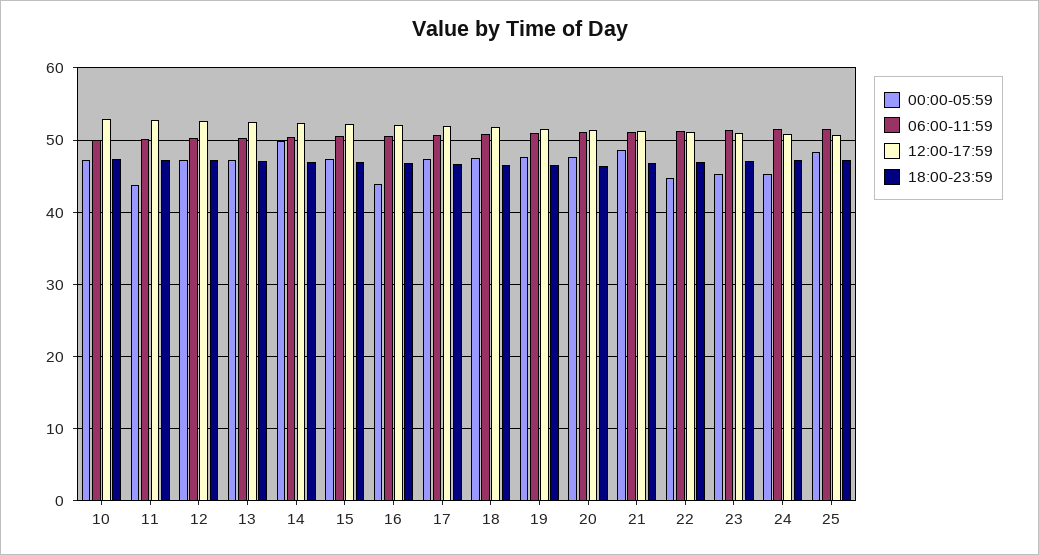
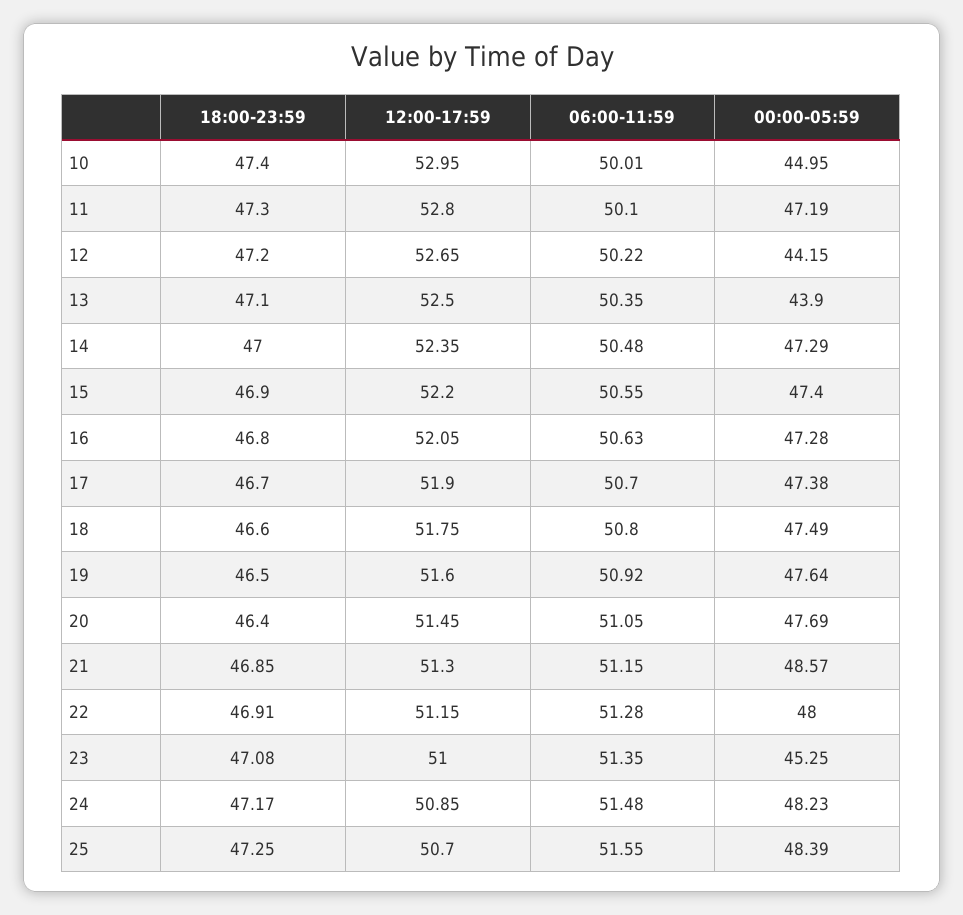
00:00-05:59, 10: 47 -> 44.95
00:00-05:59, 11: 44 -> 47.19
00:00-05:59, 12: 47 -> 44.15
00:00-05:59, 13: 47 -> 43.9
00:00-05:59, 14: 50 -> 47.29
00:00-05:59, 16: 44 -> 47.28
00:00-05:59, 22: 45 -> 48
00:00-05:59, 24: 45 -> 48.23

